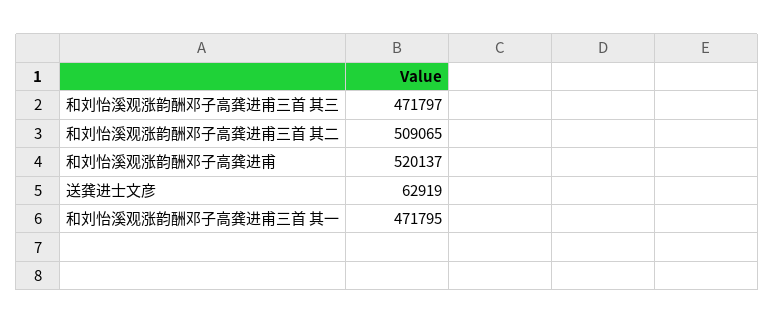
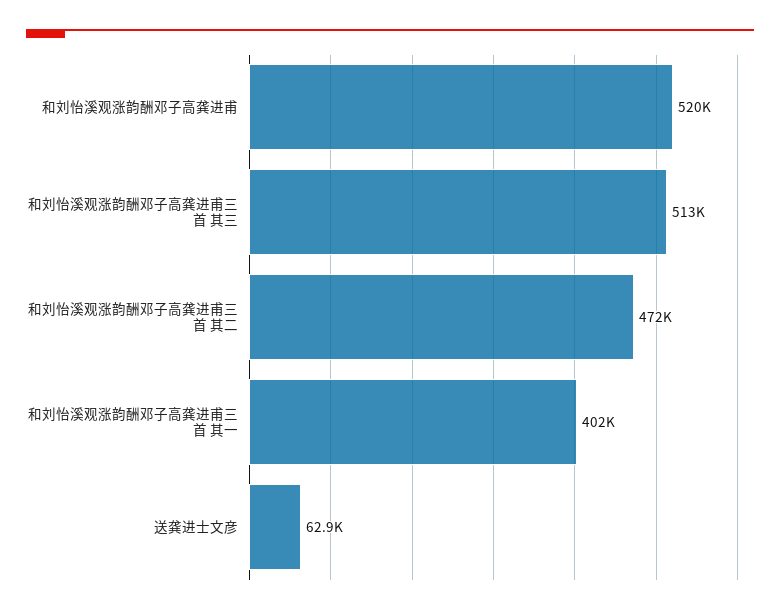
和刘怡溪观涨韵酬邓子高龚进甫三首 其三: 471797 -> 513000
和刘怡溪观涨韵酬邓子高龚进甫三首 其二: 509065 -> 472000
和刘怡溪观涨韵酬邓子高龚进甫三首 其一: 471795 -> 402000

